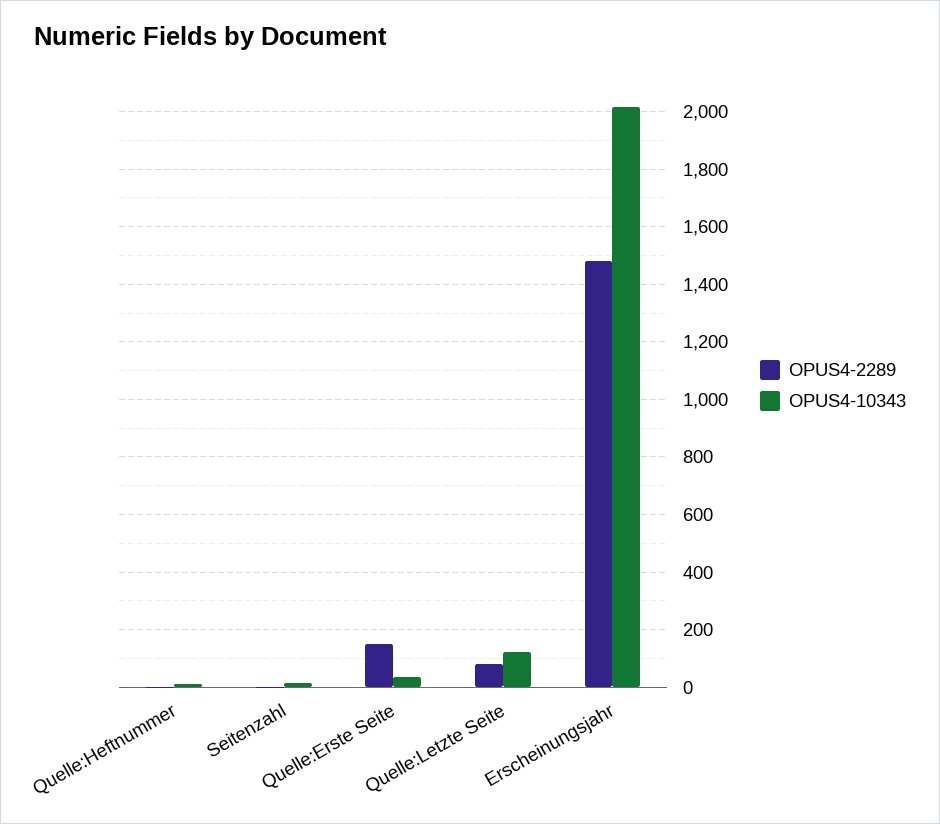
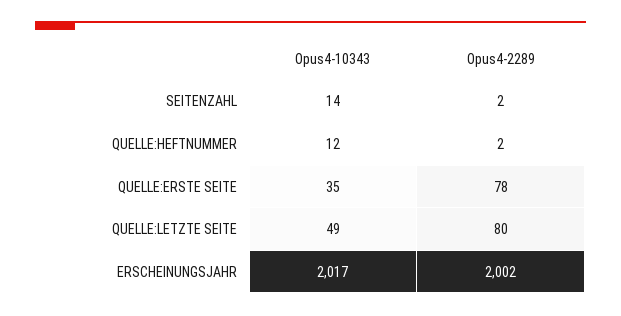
OPUS4-2289, Quelle:Erste Seite: 150 -> 78
OPUS4-10343, Quelle:Letzte Seite: 125 -> 49
OPUS4-2289, Erscheinungsjahr: 1475 -> 2002

